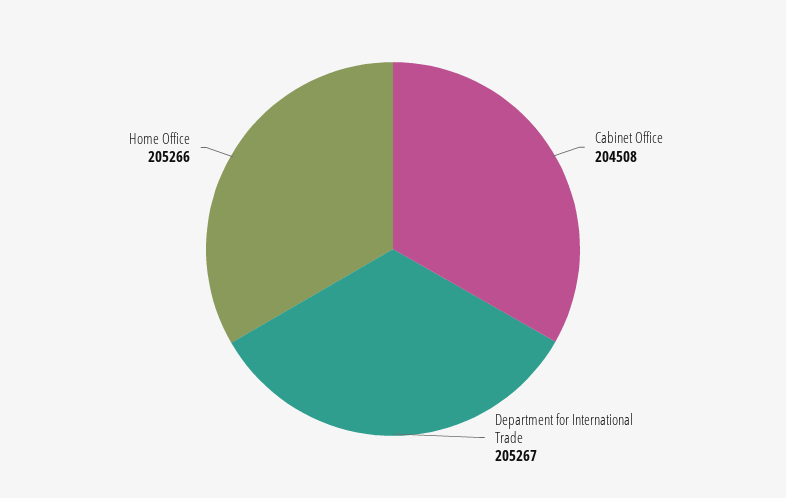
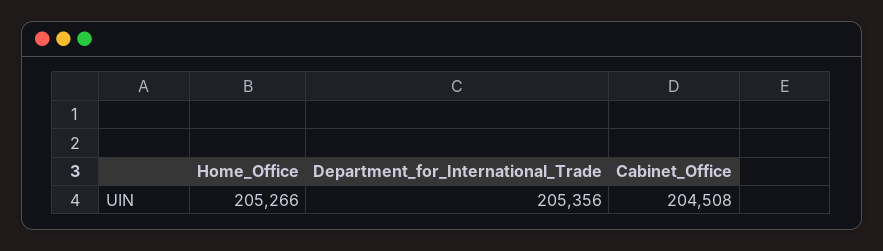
Department for International Trade: 205267 -> 205356

